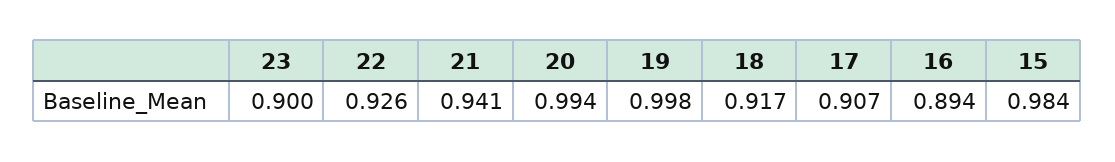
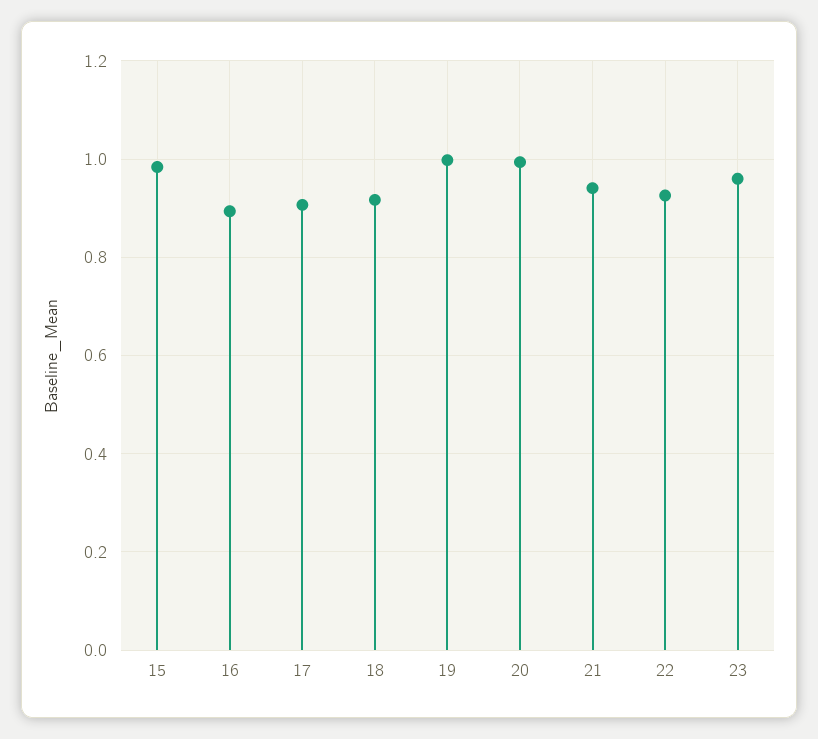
23: 0.9 -> 0.96

